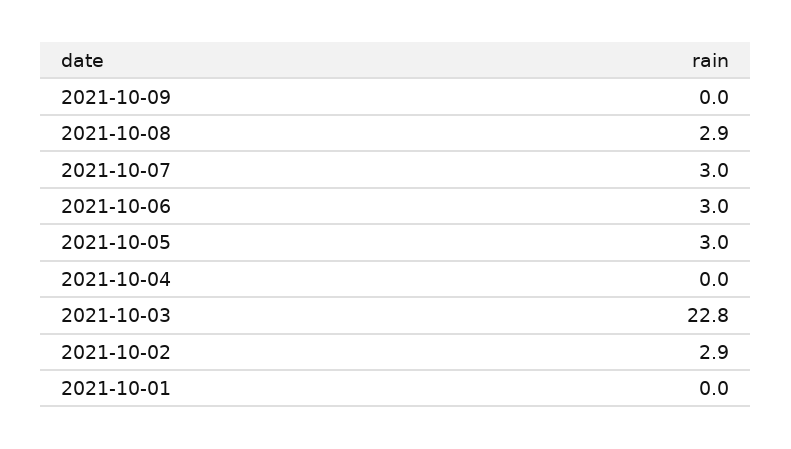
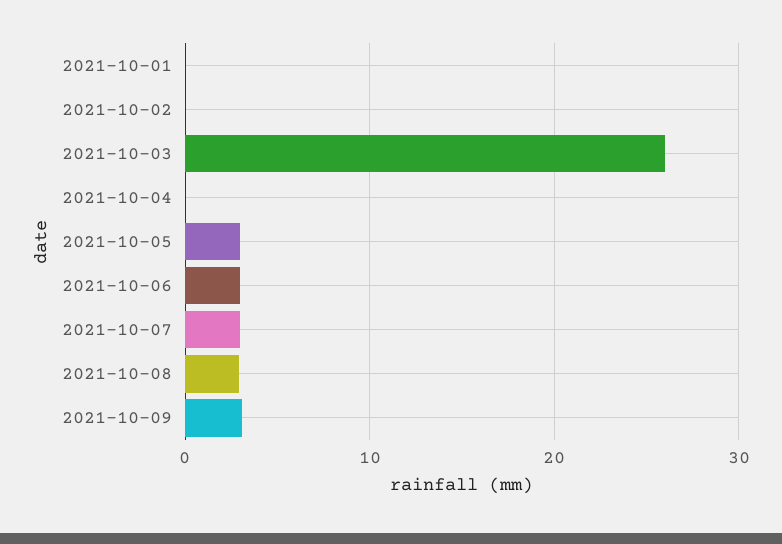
2021-10-09: 0 -> 3
2021-10-03: 22.8 -> 26
2021-10-02: 2.9 -> 0

